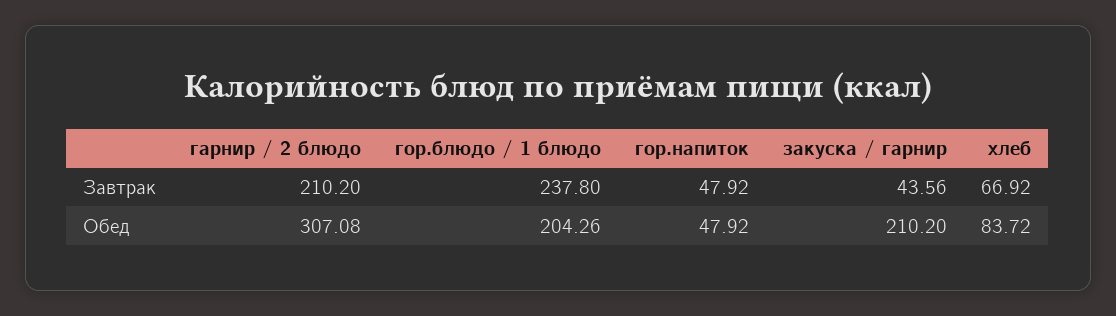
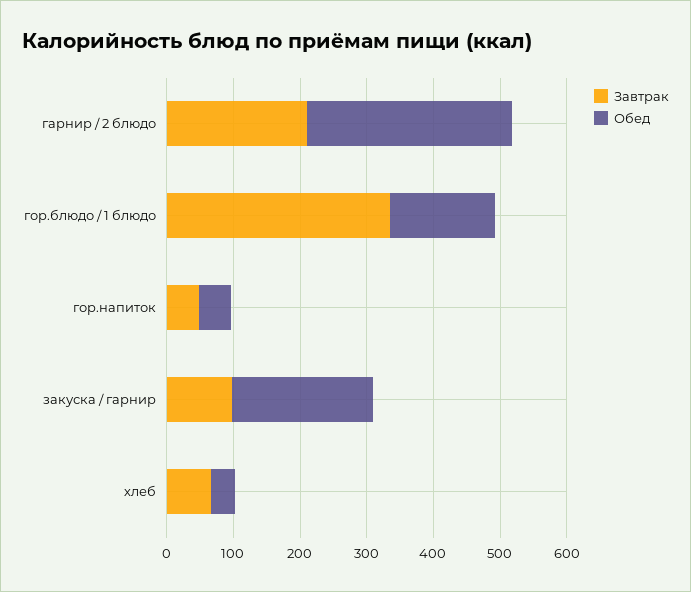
Завтрак, гор.блюдо / 1 блюдо: 237.8 -> 340
Завтрак, закуска / гарнир: 43.56 -> 100
Обед, гор.блюдо / 1 блюдо: 204.26 -> 160
Обед, хлеб: 83.72 -> 40

